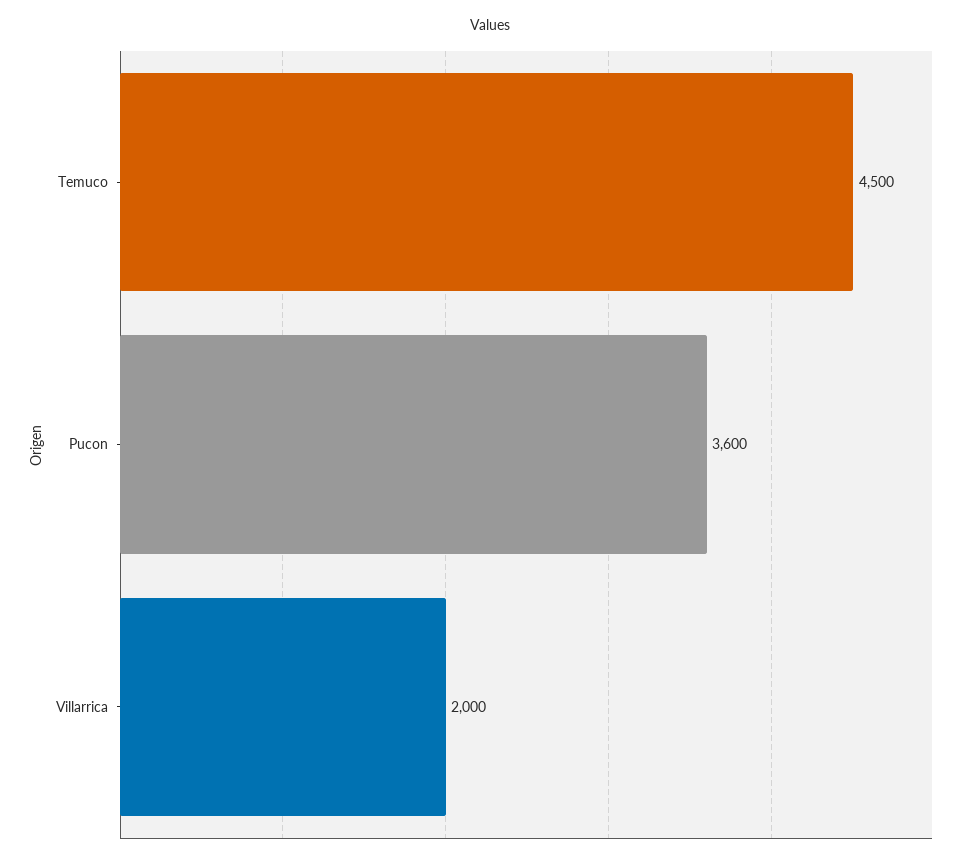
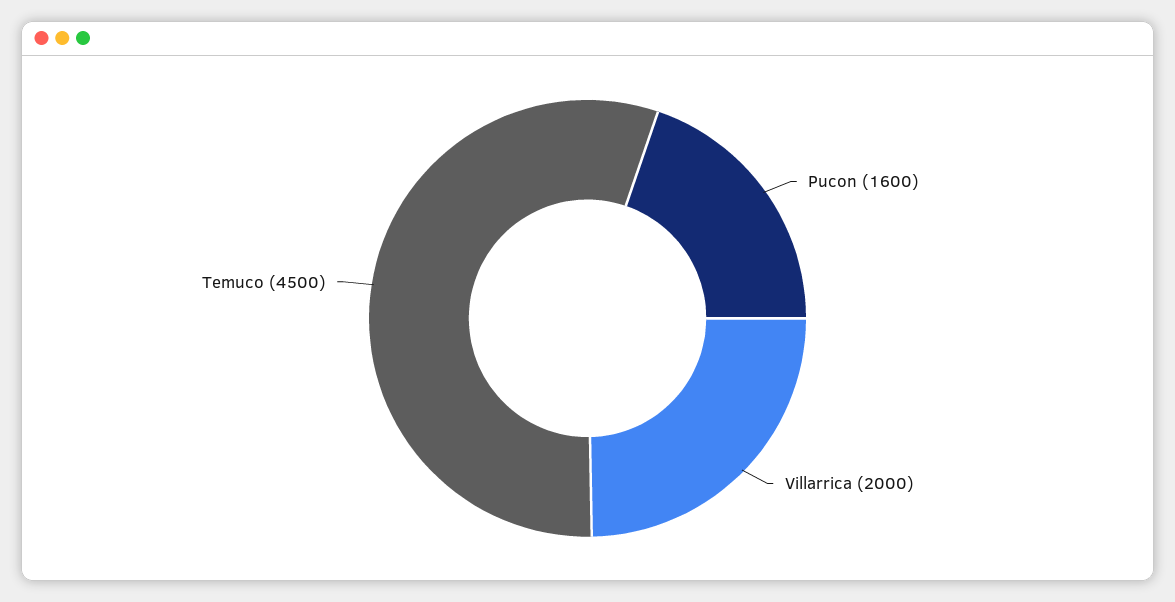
Pucon: 3600 -> 1600

